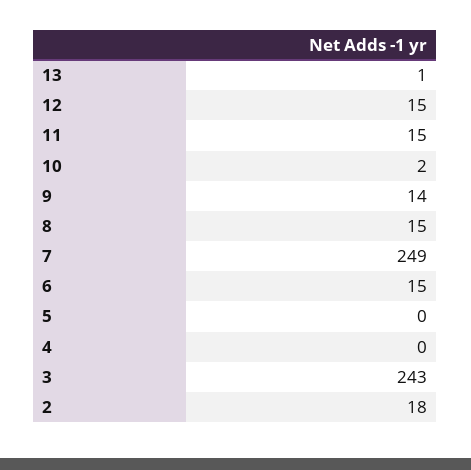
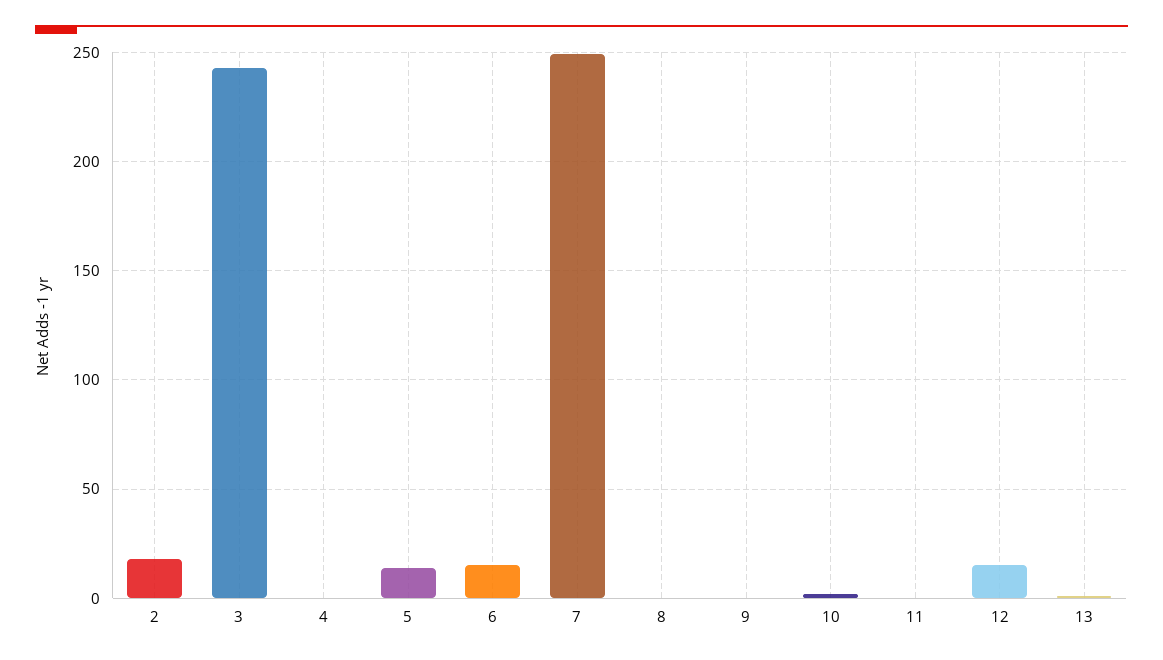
11: 15 -> 0
9: 14 -> 0
8: 15 -> 0
5: 0 -> 15

